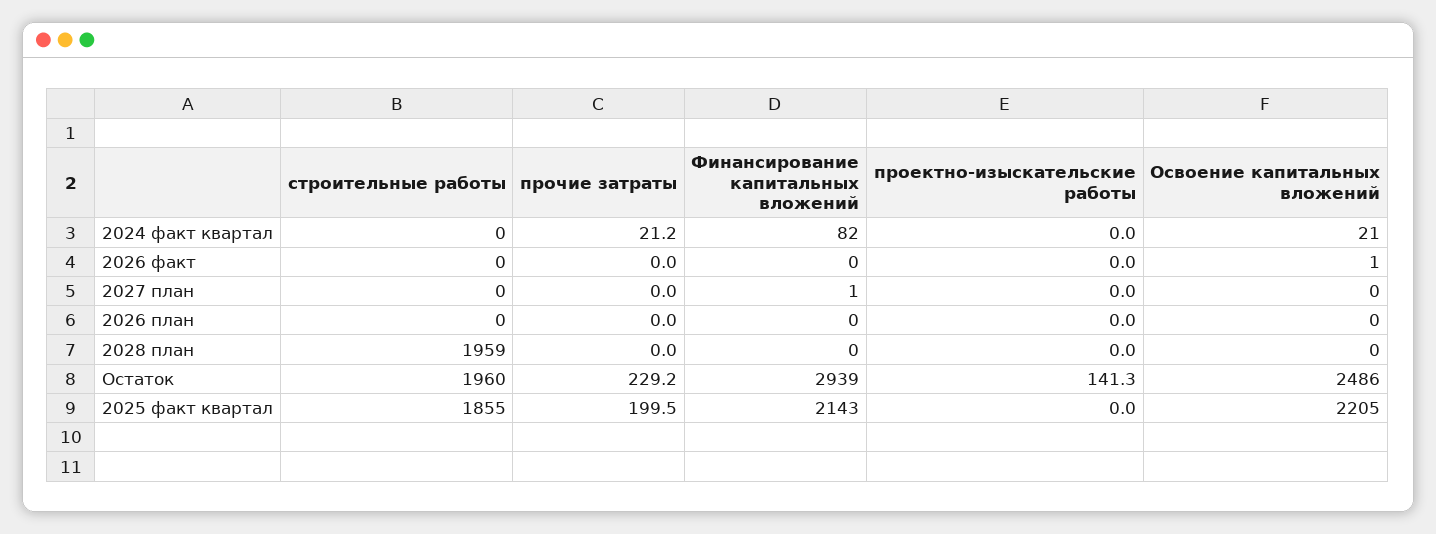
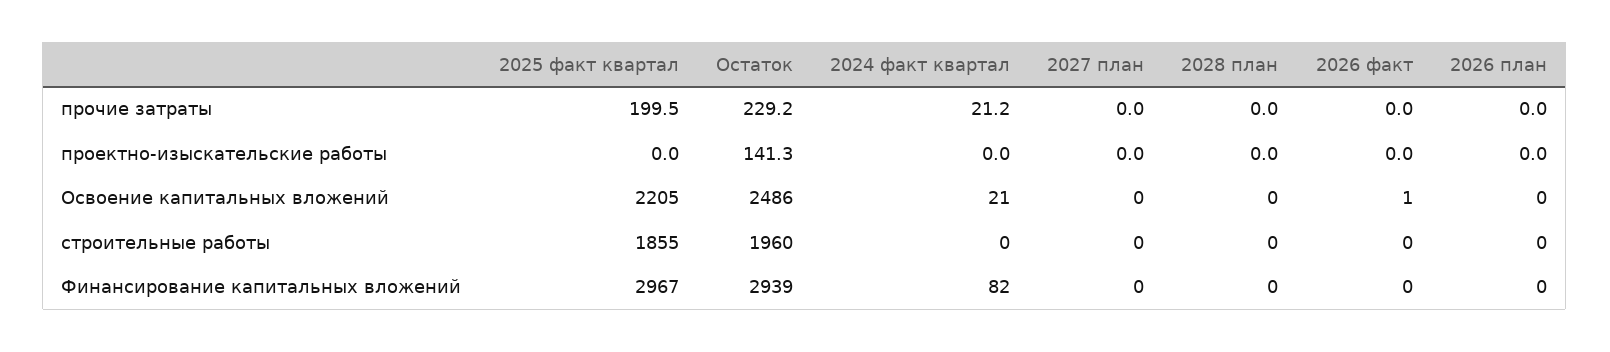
Финансирование капитальных вложений, 2027 план: 1 -> 0
строительные работы, 2028 план: 1959 -> 0
Финансирование капитальных вложений, 2025 факт квартал: 2143 -> 2967

